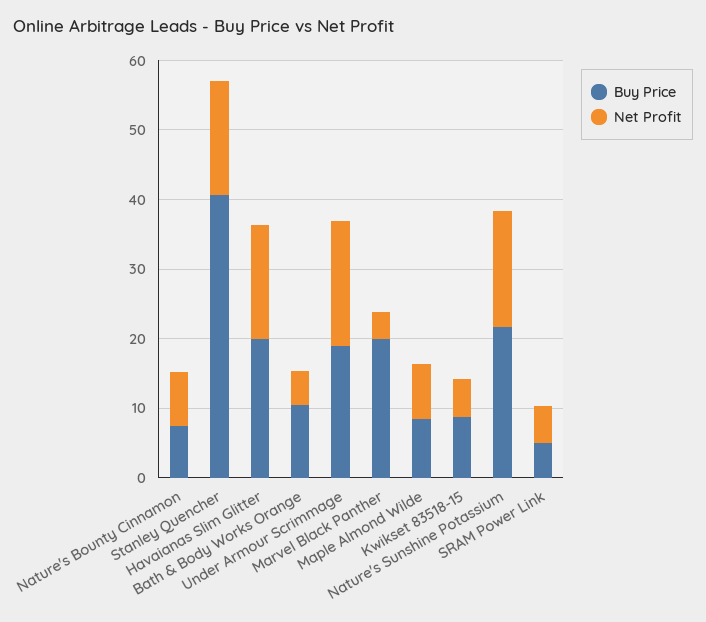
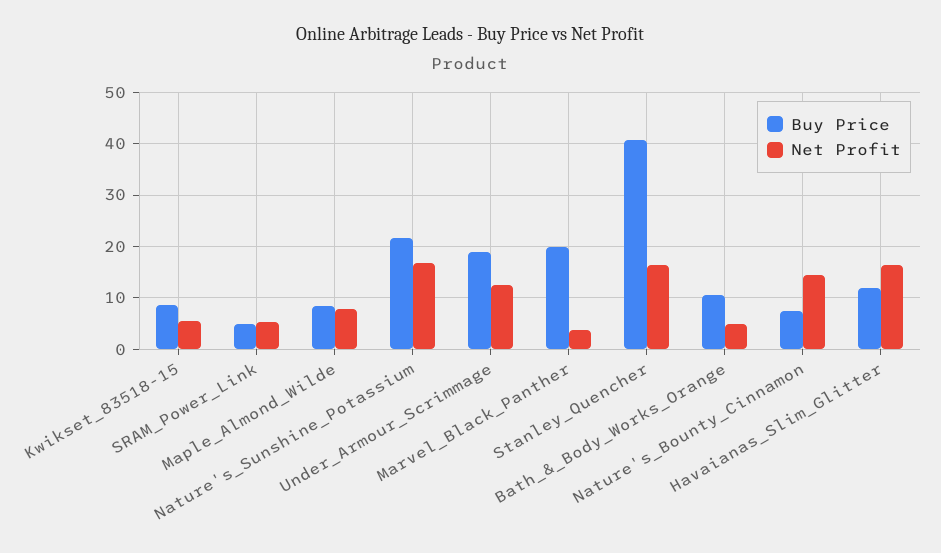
Net Profit, Nature's Bounty Cinnamon: 8 -> 14
Buy Price, Havaianas Slim Glitter: 20 -> 12
Net Profit, Under Armour Scrimmage: 18 -> 12

